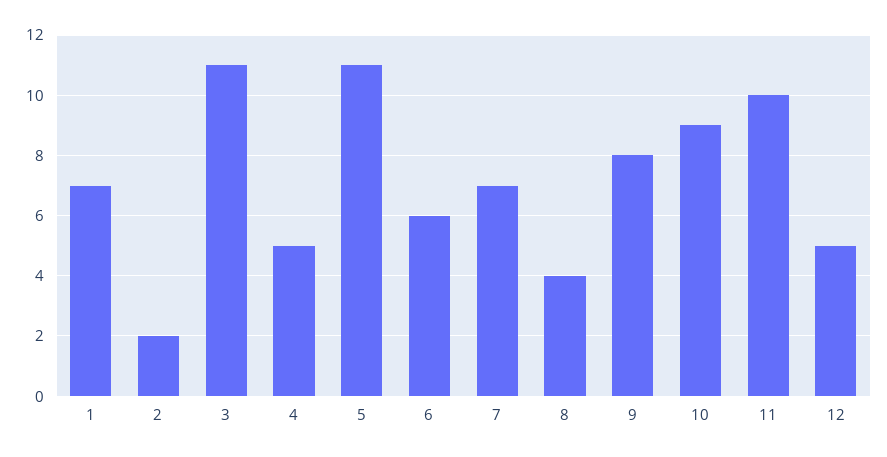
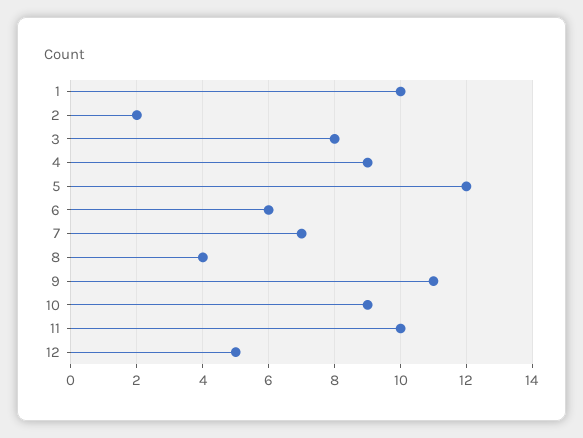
1: 7 -> 10
3: 11 -> 8
4: 5 -> 9
5: 11 -> 12
9: 8 -> 11

